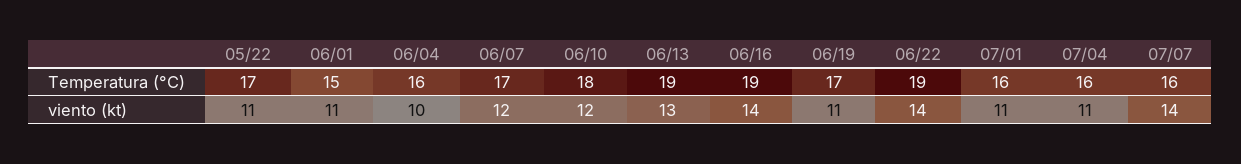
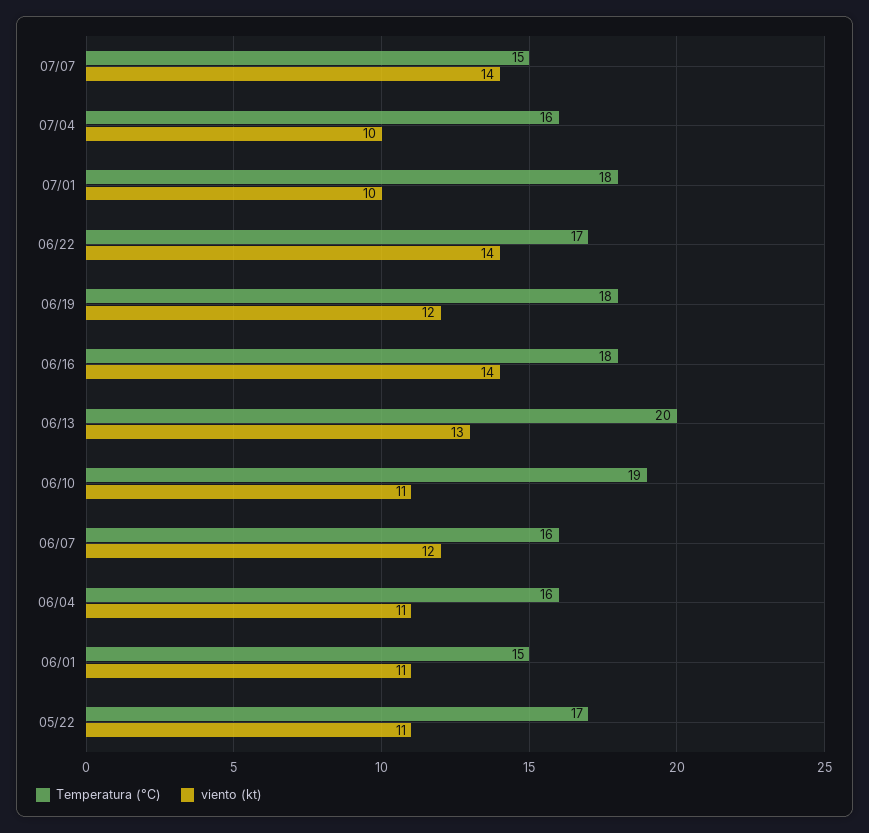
Temperatura (°C), 06/07: 17 -> 16
Temperatura (°C), 06/10: 18 -> 19
Temperatura (°C), 06/13: 19 -> 20
Temperatura (°C), 06/16: 19 -> 18
Temperatura (°C), 06/19: 17 -> 18
Temperatura (°C), 06/22: 19 -> 17
Temperatura (°C), 07/01: 16 -> 18
Temperatura (°C), 07/07: 16 -> 15
viento (kt), 06/04: 10 -> 11
viento (kt), 06/10: 12 -> 11
viento (kt), 06/19: 11 -> 12
viento (kt), 07/01: 11 -> 10
viento (kt), 07/04: 11 -> 10

